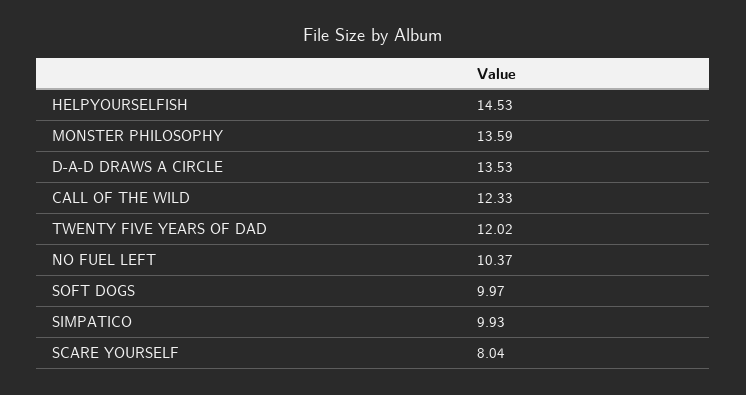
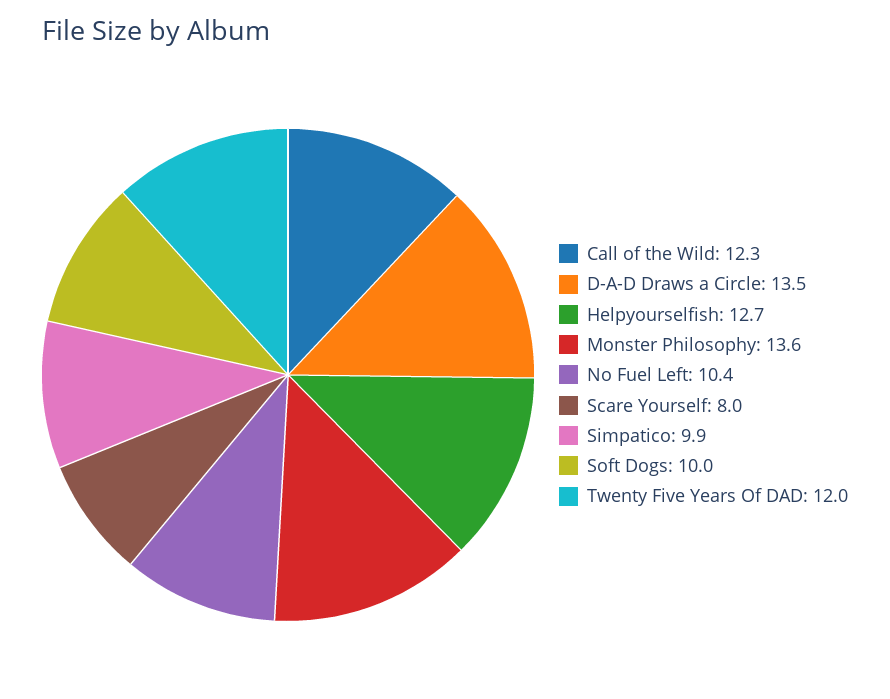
HELPYOURSELFISH: 14.53 -> 12.7

